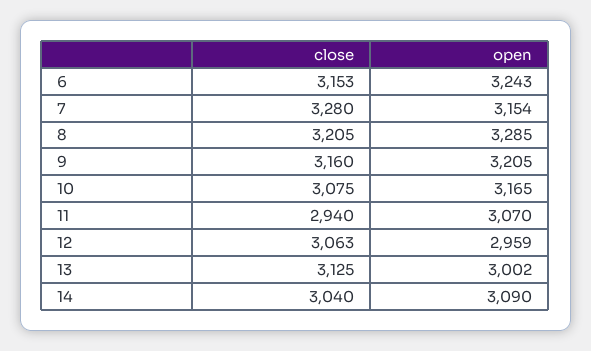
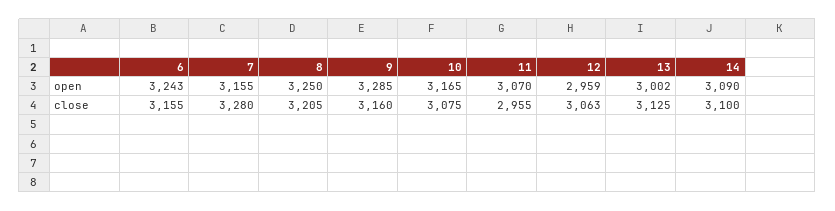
close, 6: 3153 -> 3155
open, 7: 3154 -> 3155
open, 8: 3285 -> 3250
open, 9: 3205 -> 3285
close, 11: 2940 -> 2955
close, 14: 3040 -> 3100

